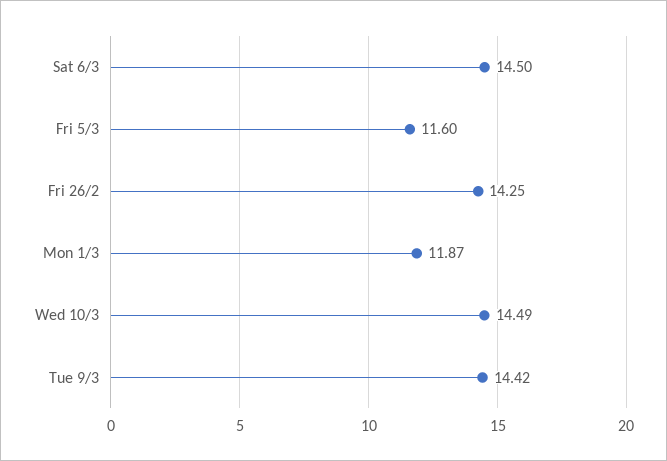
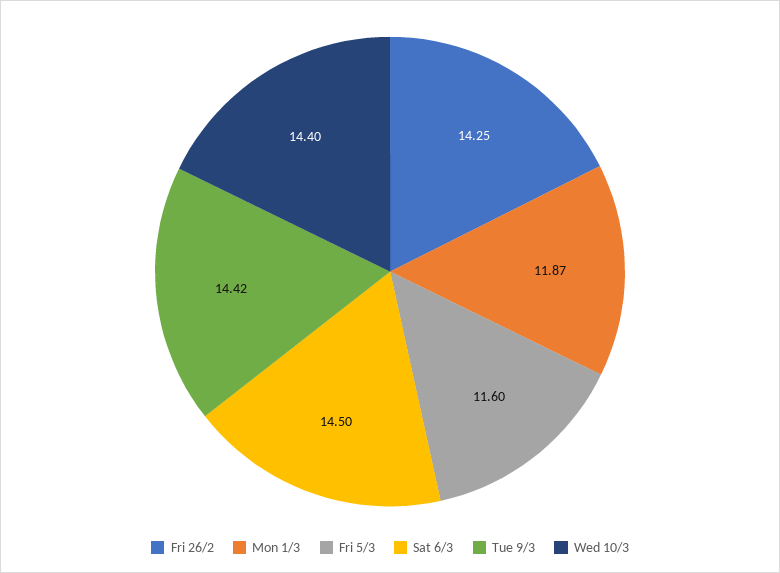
Wed 10/3: 14.49 -> 14.4

